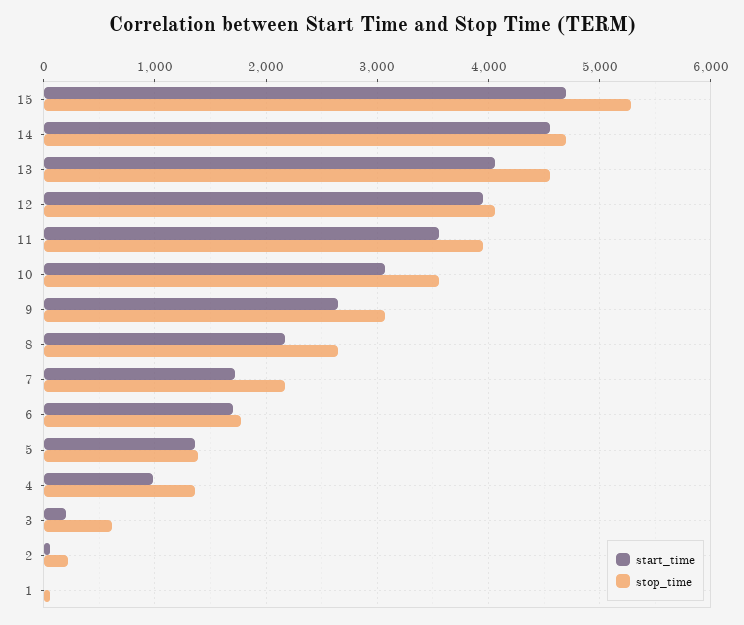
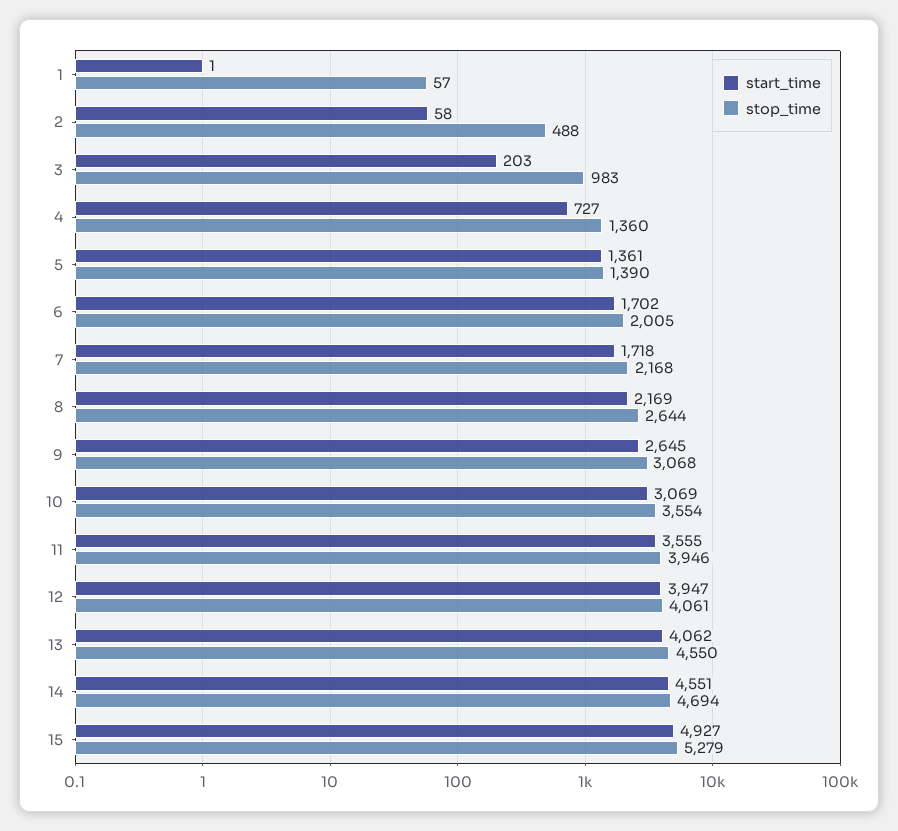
start_time, 15: 4700 -> 4927
stop_time, 6: 1800 -> 2005
start_time, 4: 1000 -> 727
stop_time, 3: 600 -> 983
stop_time, 2: 200 -> 488

